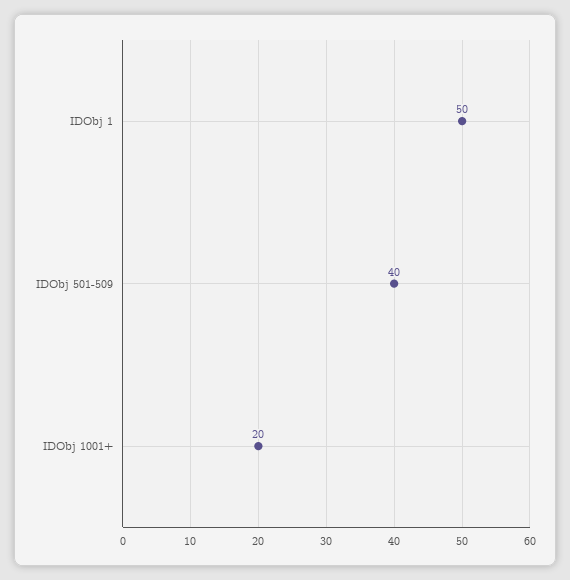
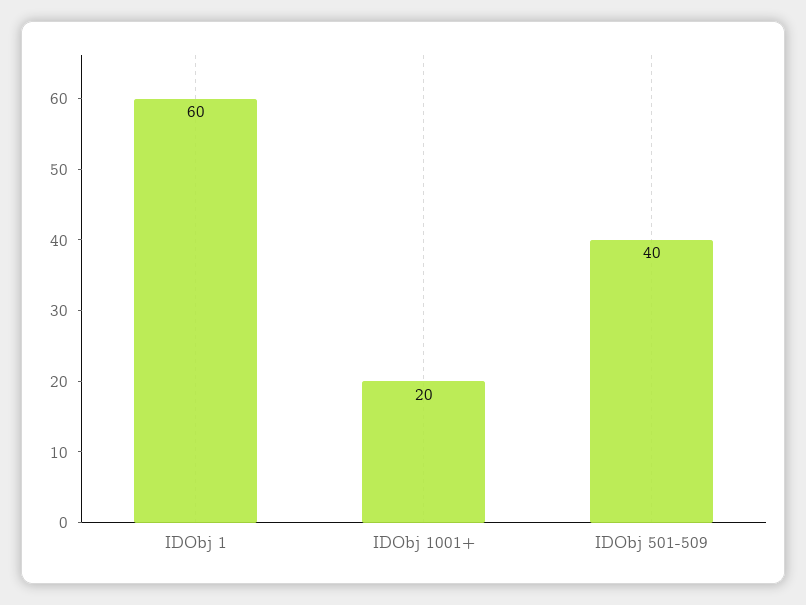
IDObj 1: 50 -> 60

